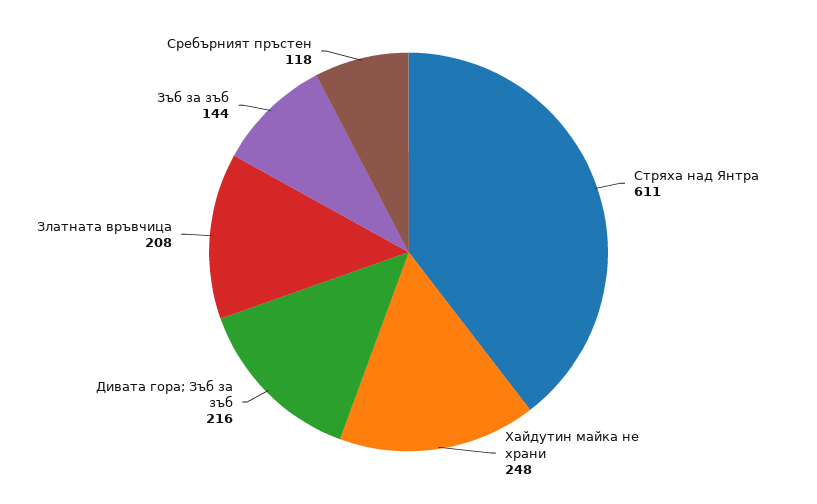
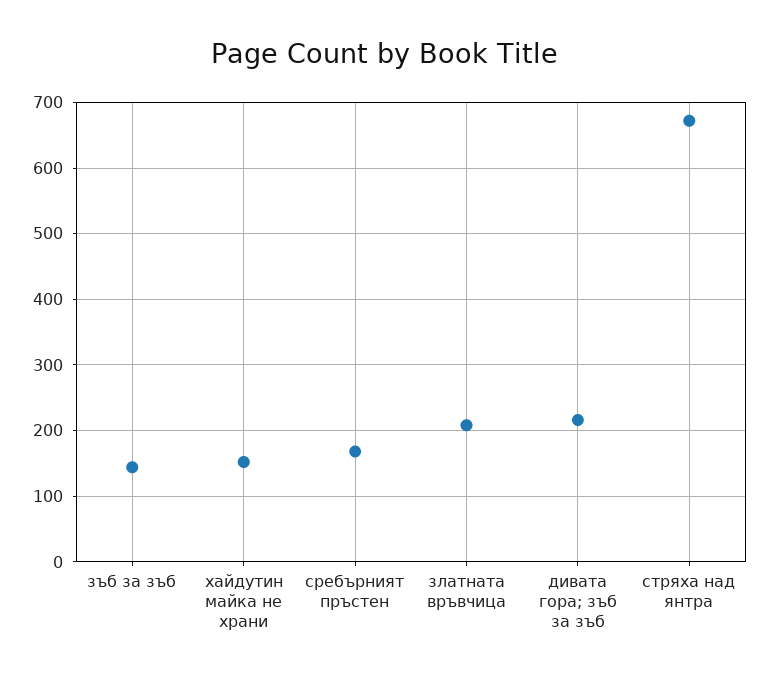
Стряха над Янтра: 611 -> 670
Хайдутин майка не храни: 248 -> 150
Сребърният пръстен: 118 -> 170

